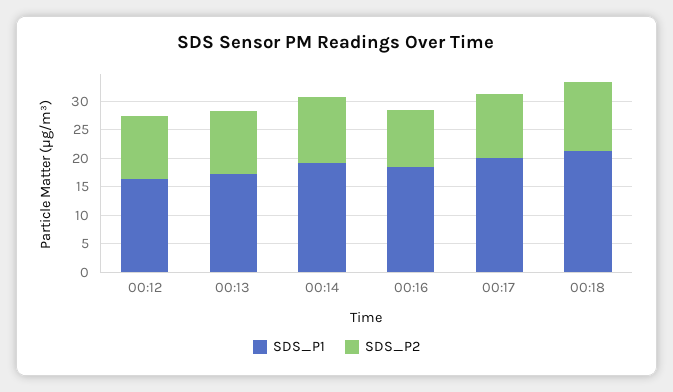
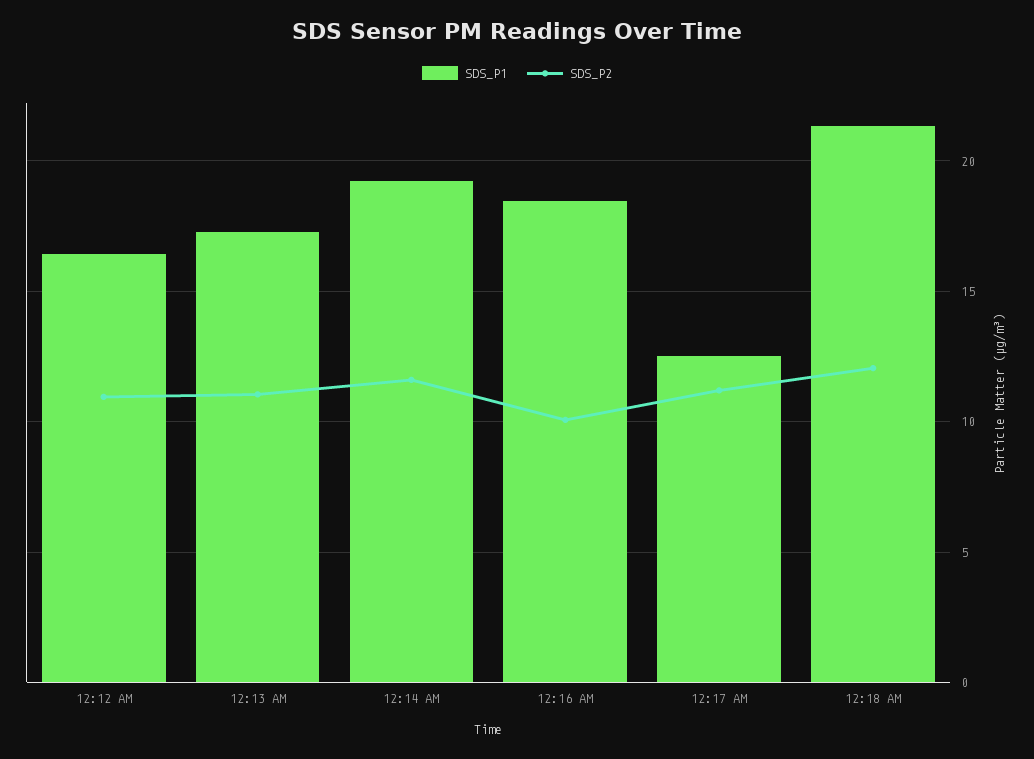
SDS_P1, 00:17: 20 -> 12.5

